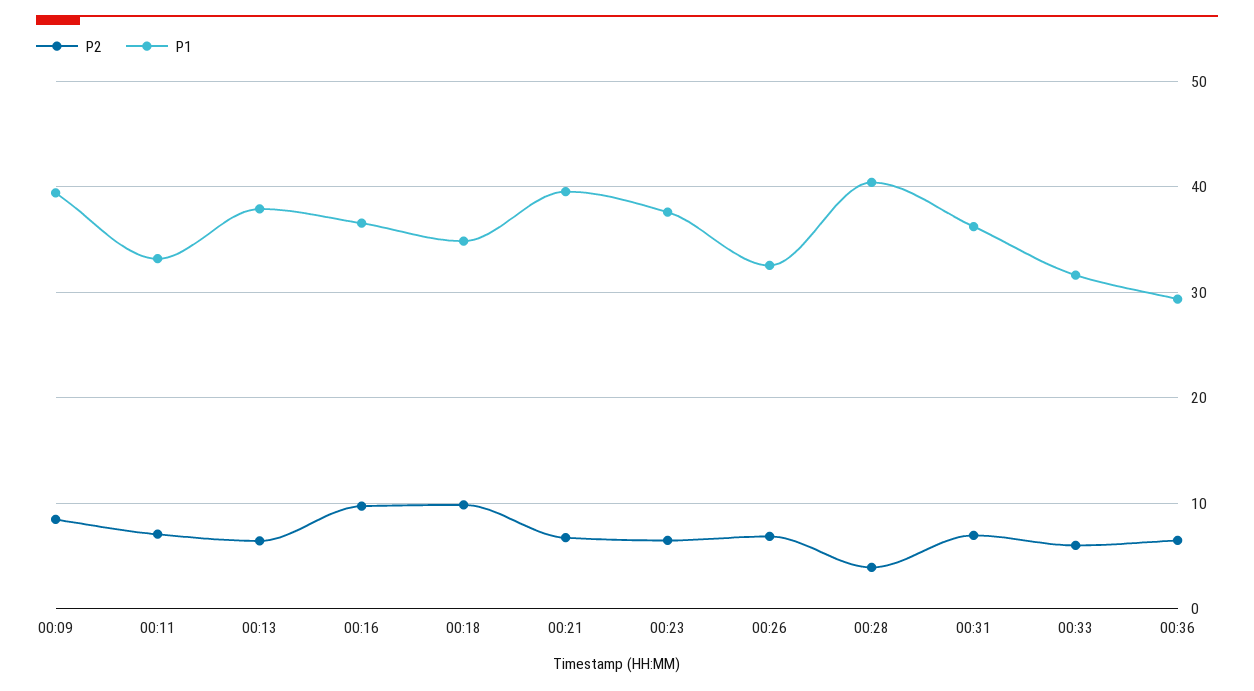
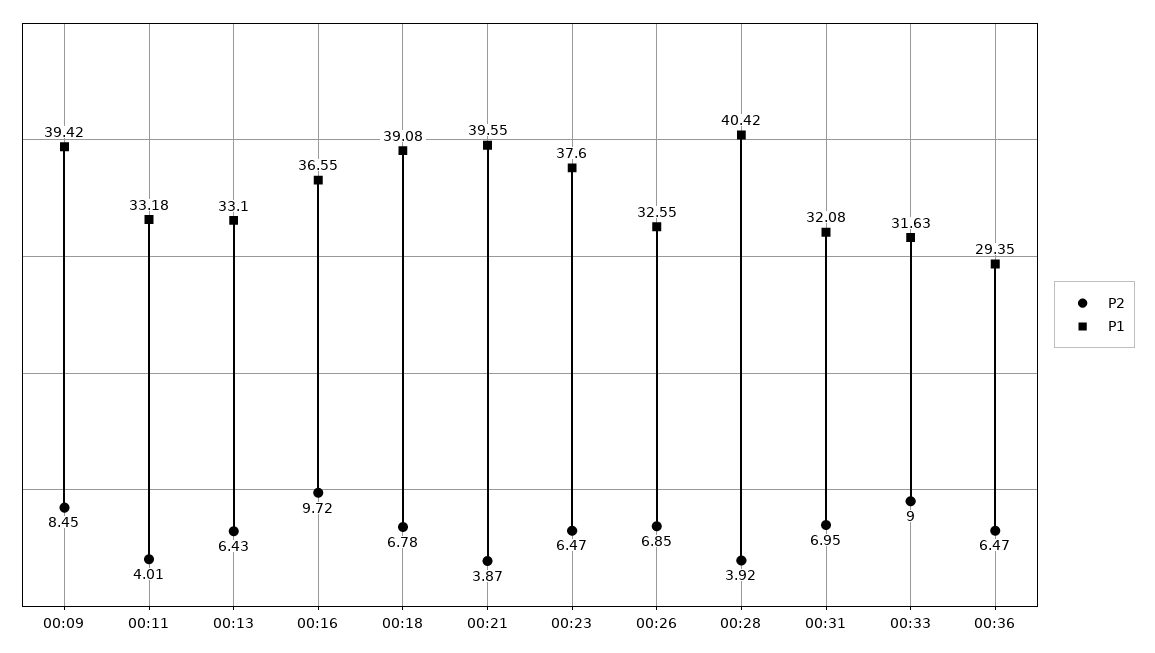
P2, 00:11: 7 -> 4.01
P1, 00:13: 38 -> 33.1
P2, 00:18: 10 -> 6.78
P1, 00:18: 35 -> 39.08
P2, 00:21: 7 -> 3.87
P1, 00:31: 36 -> 32.08
P2, 00:33: 6 -> 9

